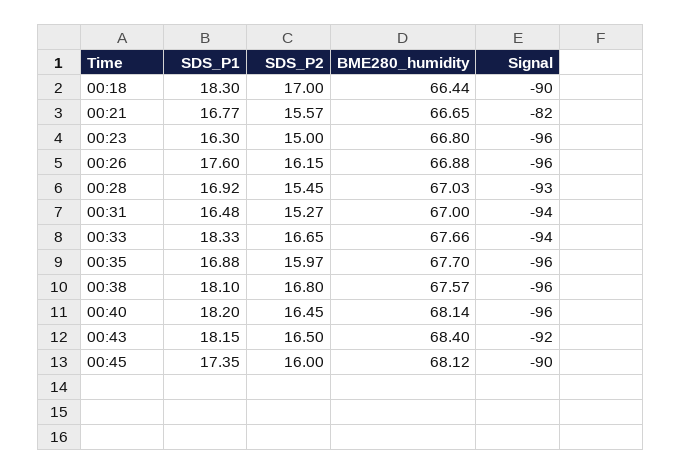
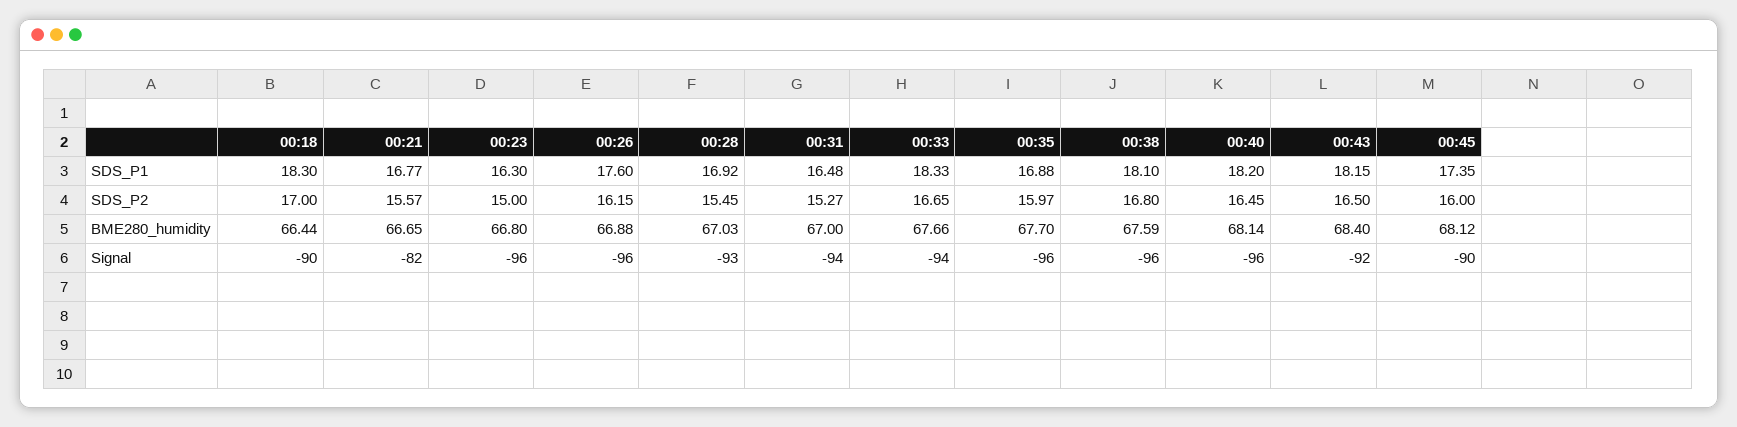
BME280_humidity, 00:38: 67.57 -> 67.59

